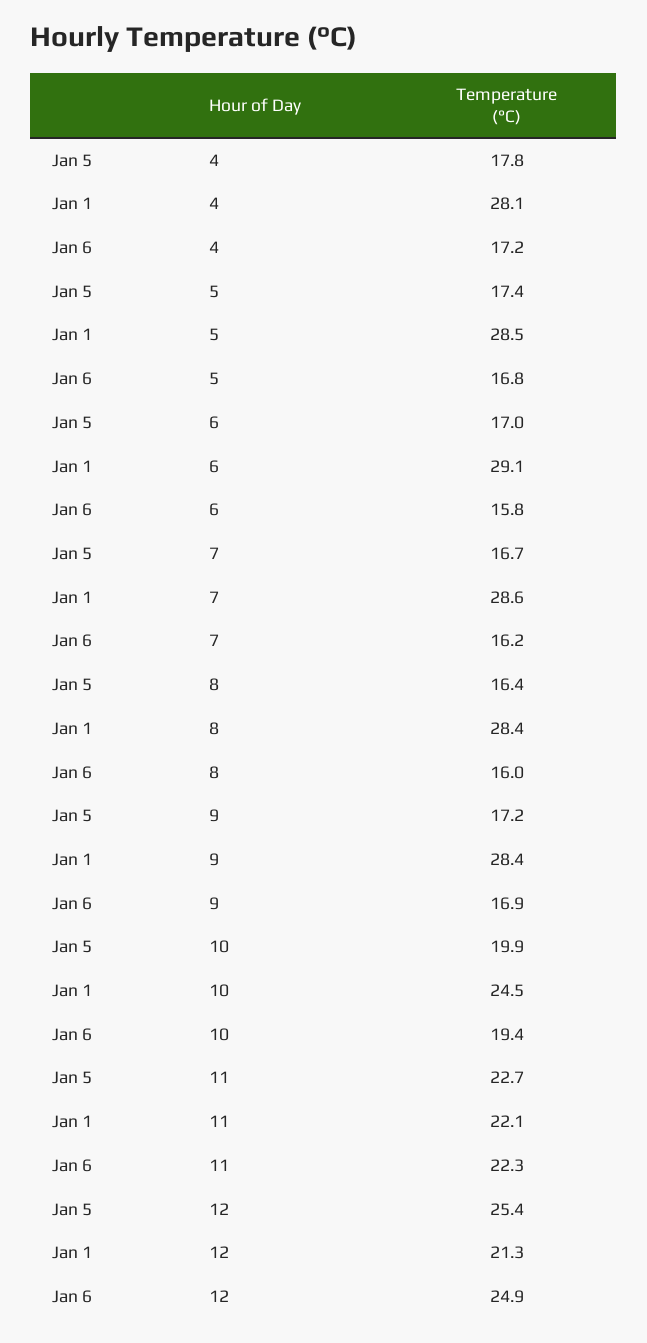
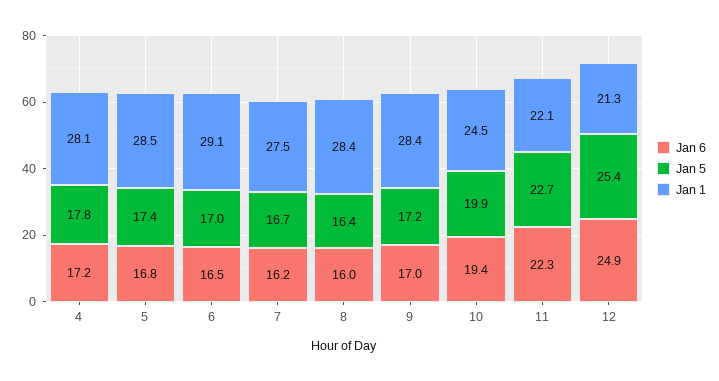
Jan 6, 6: 15.8 -> 16.5
Jan 1, 7: 28.6 -> 27.5
Jan 6, 9: 16.9 -> 17

